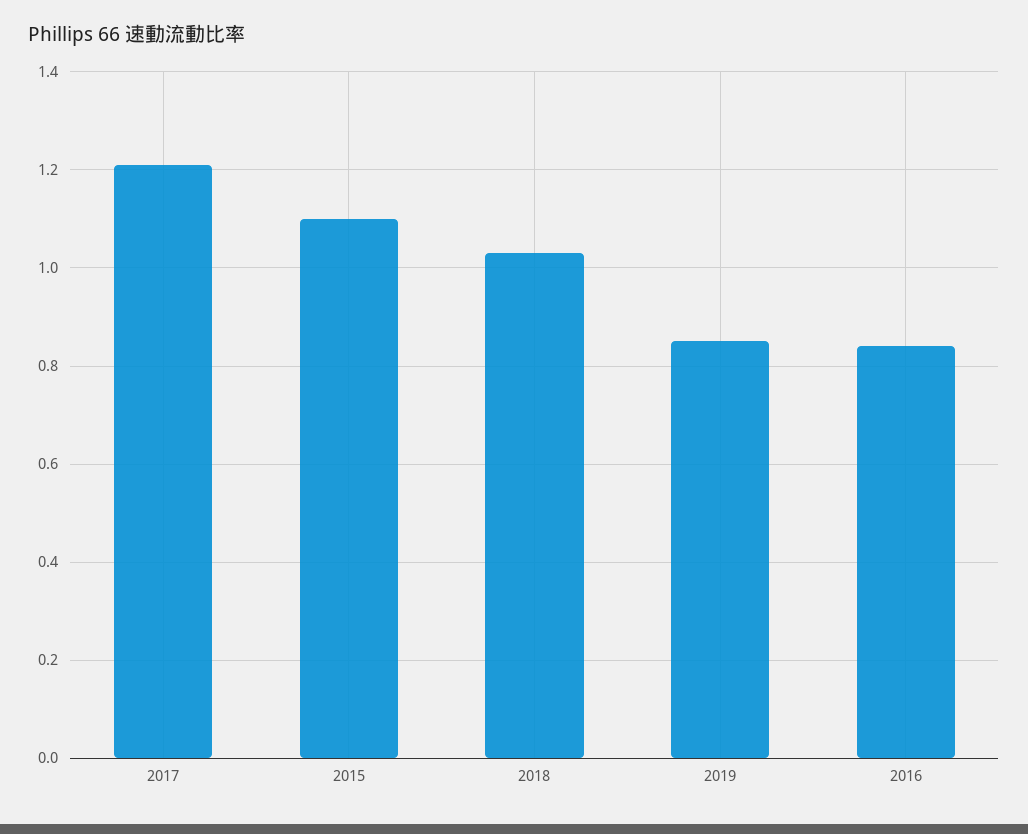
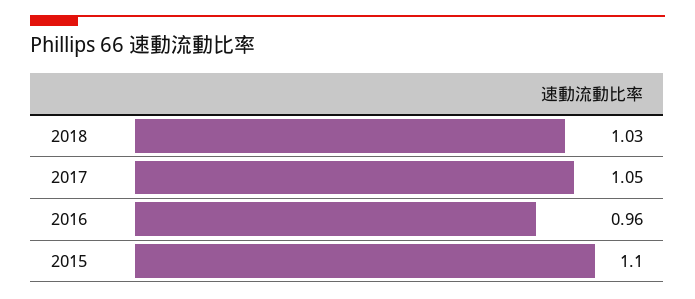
2017: 1.2 -> 1.05
2019: 0.85 -> none
2016: 0.85 -> 0.96

